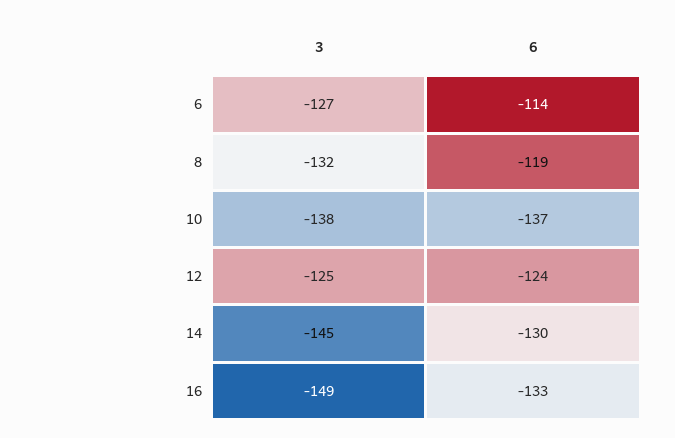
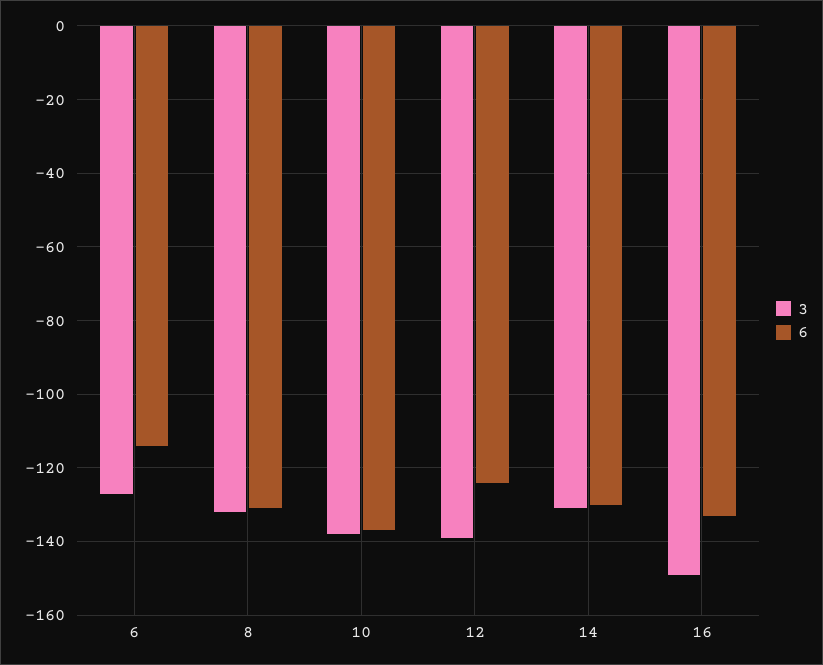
6, 8: -119 -> -130
3, 12: -125 -> -140
3, 14: -145 -> -130

